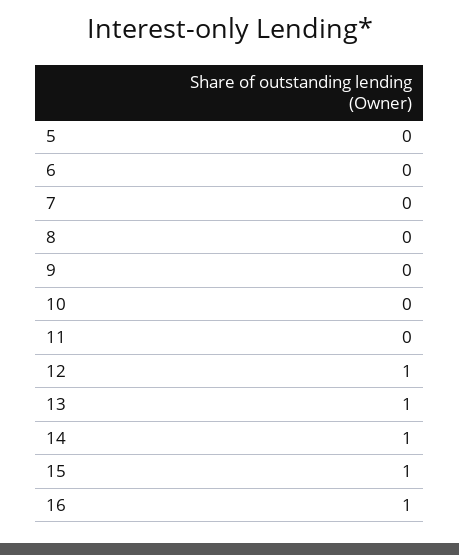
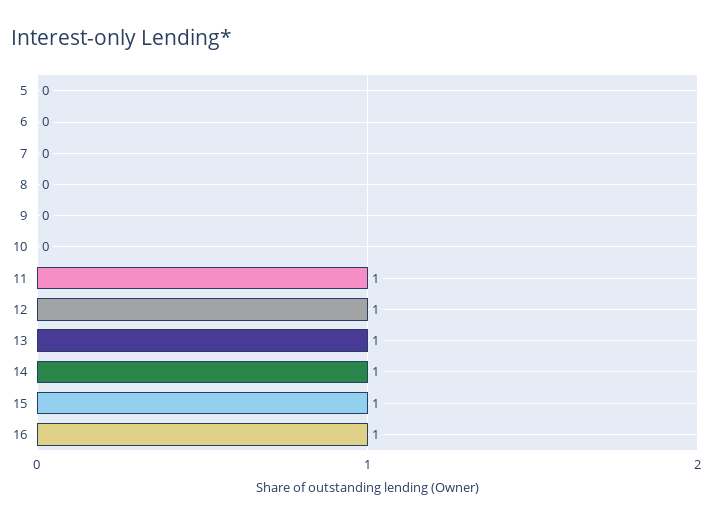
11: 0 -> 1

